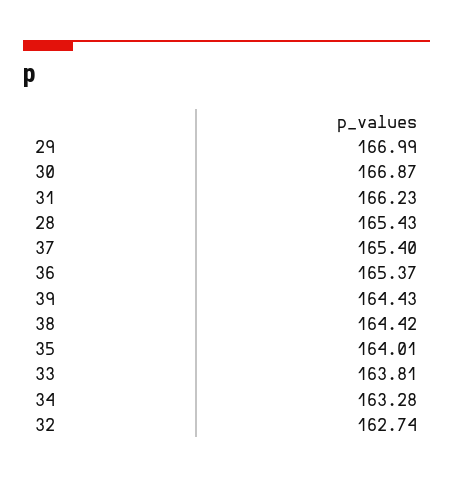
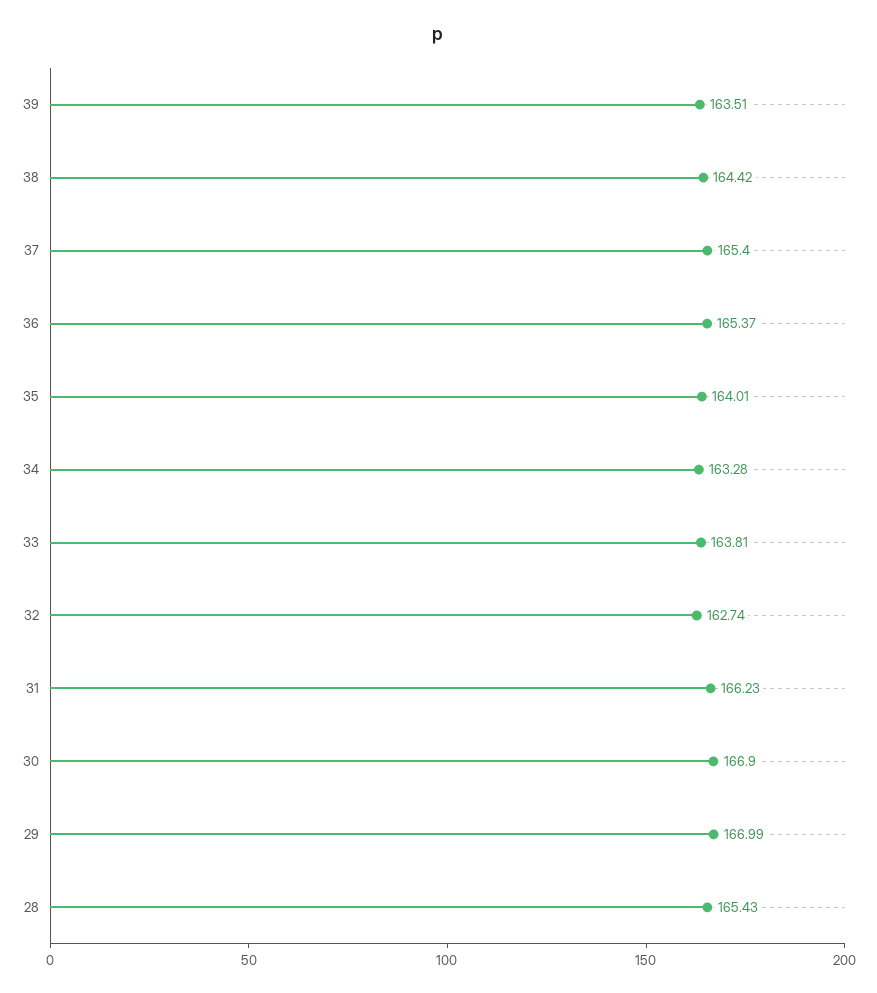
30: 166.87 -> 166.9
39: 164.43 -> 163.51

